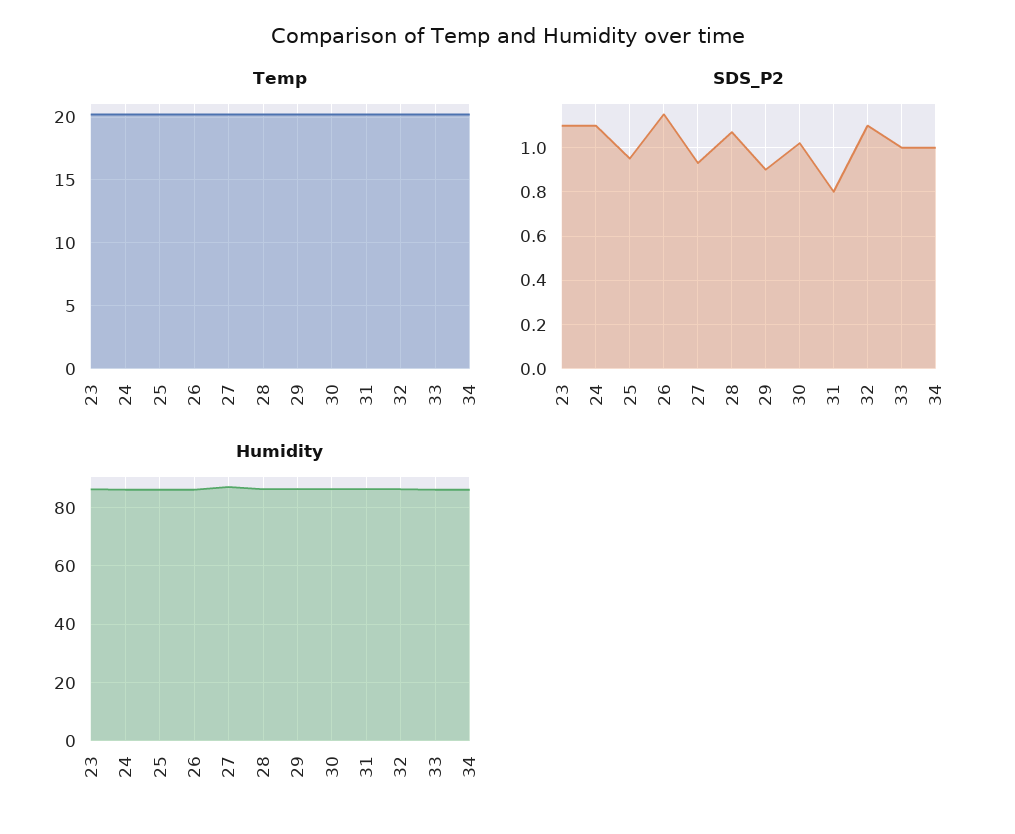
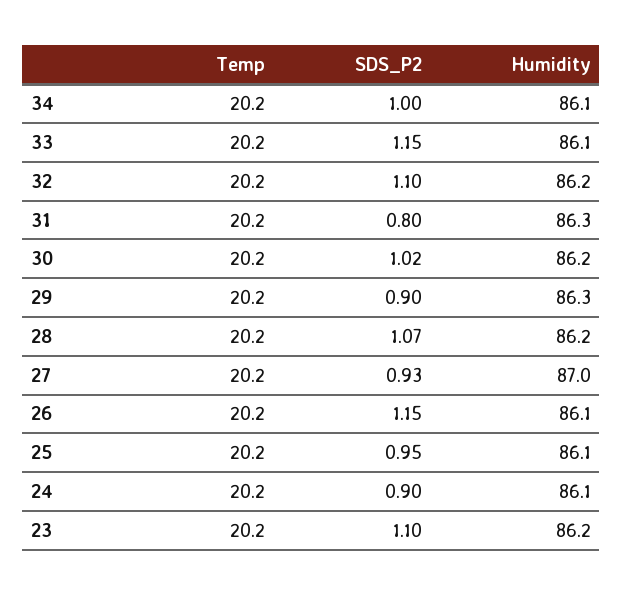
SDS_P2, 24: 1.1 -> 0.9
SDS_P2, 33: 1 -> 1.15

